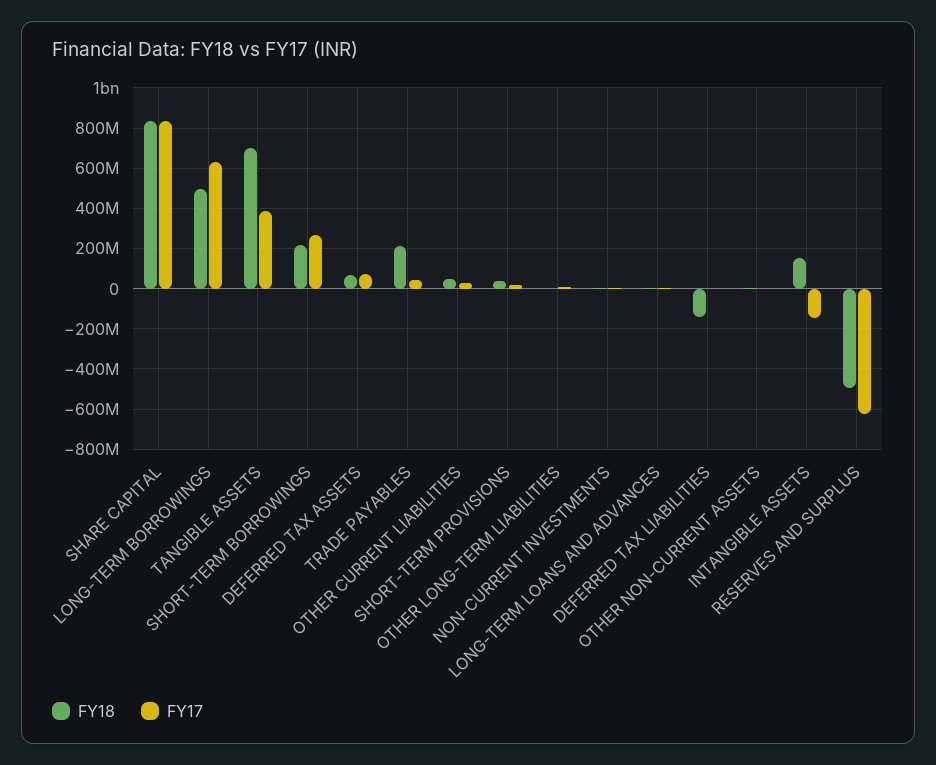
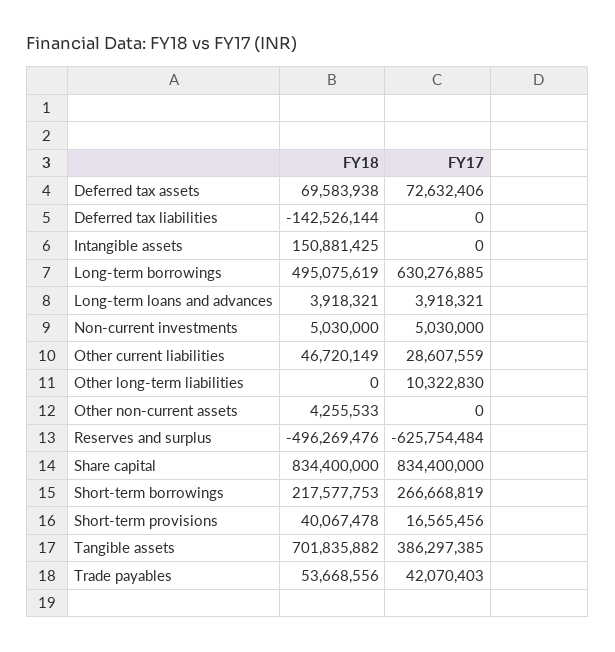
FY18, TRADE PAYABLES: 200000000 -> 53668556
FY17, INTANGIBLE ASSETS: -150000000 -> 0

